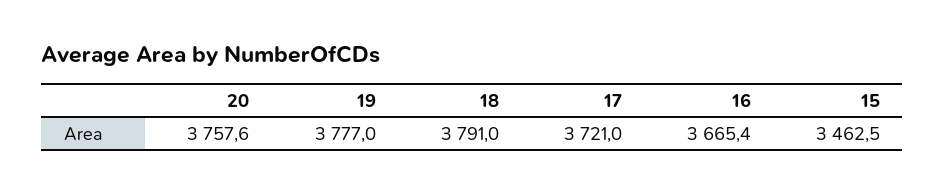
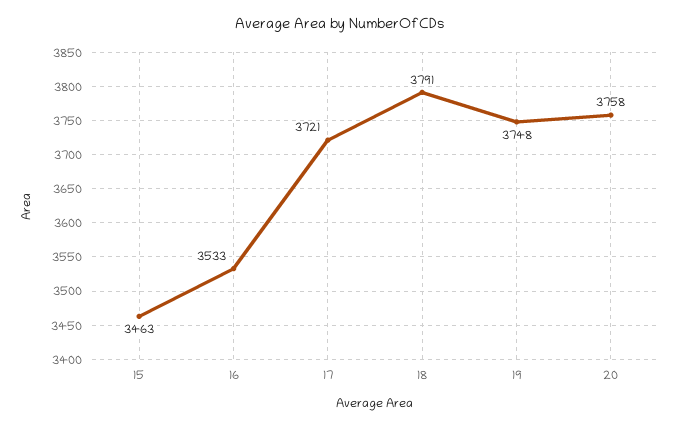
19: 3777 -> 3748
16: 3665.4 -> 3533

